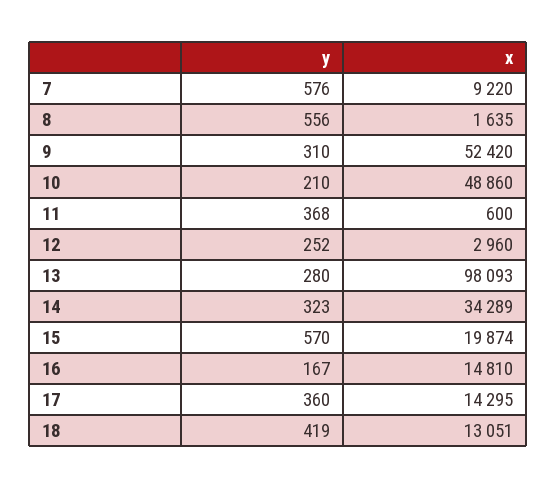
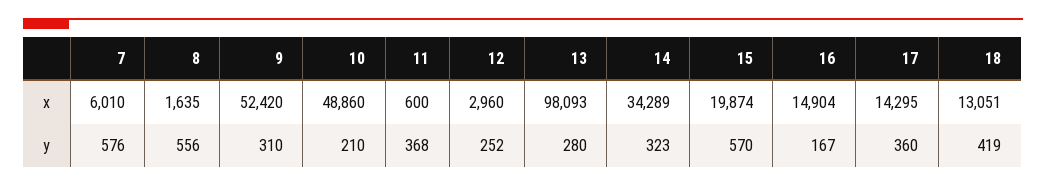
x, 7: 9220 -> 6010
x, 16: 14810 -> 14904

